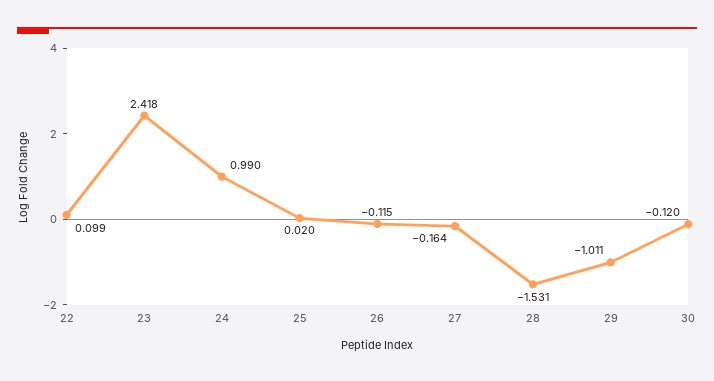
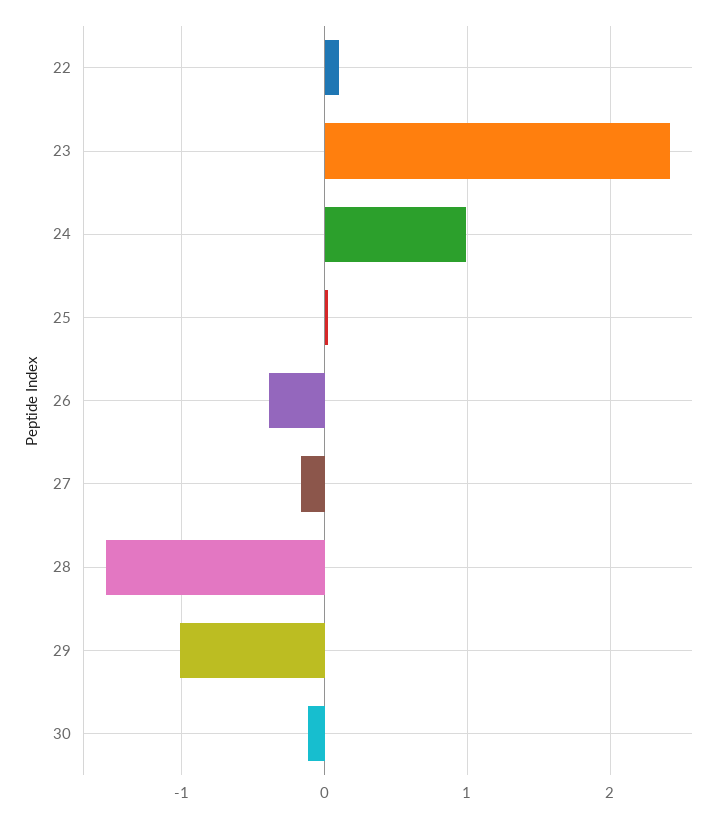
26: -0.115 -> -0.4

